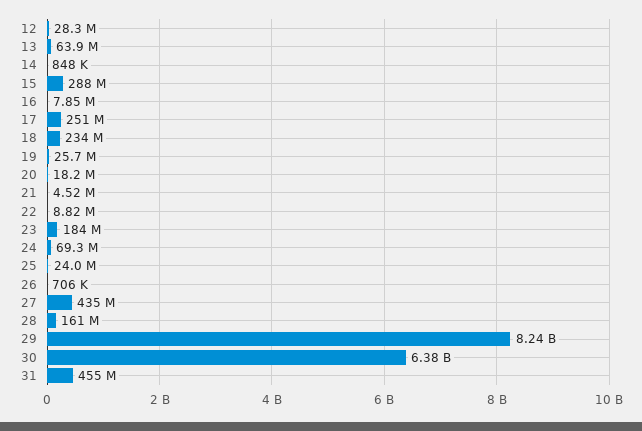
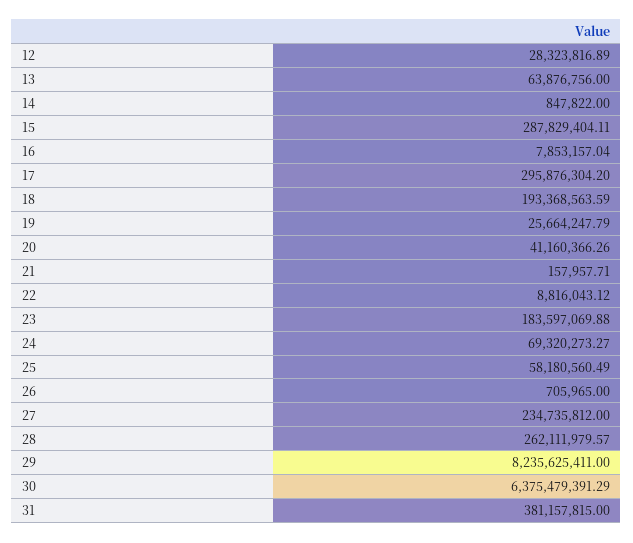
17: 251000000 -> 295876304.2
18: 234000000 -> 193368563.59
20: 18200000 -> 41160366.26
21: 4520000 -> 157957.71
25: 24000000 -> 58180560.49
27: 435000000 -> 234735812
28: 161000000 -> 262111979.57
31: 455000000 -> 381157815

